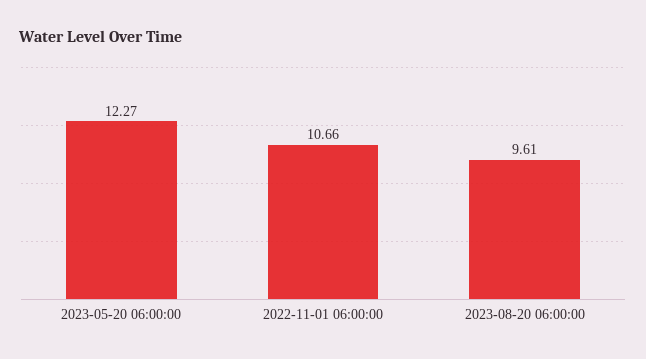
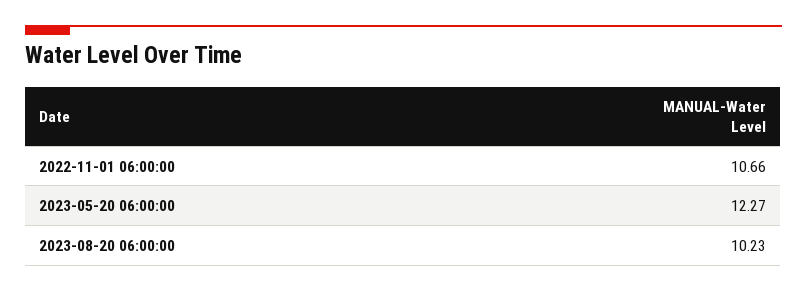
2023-08-20 06:00:00: 9.61 -> 10.23

